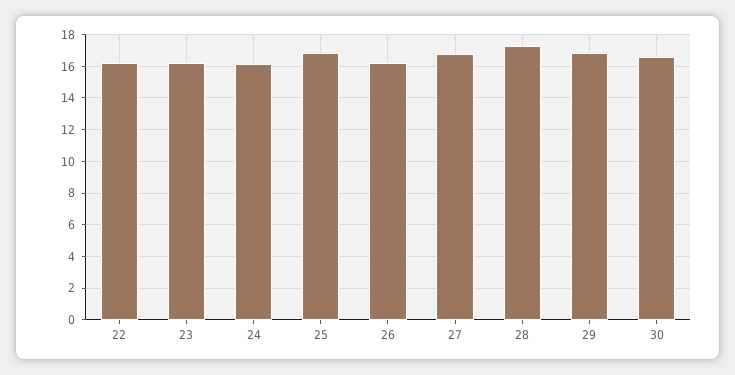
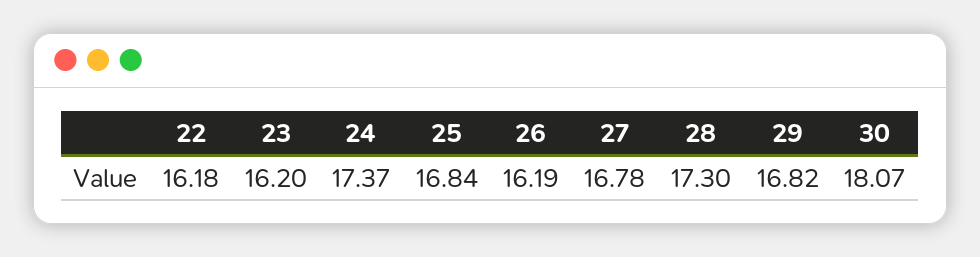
24: 16 -> 17.37
30: 16.5 -> 18.07

